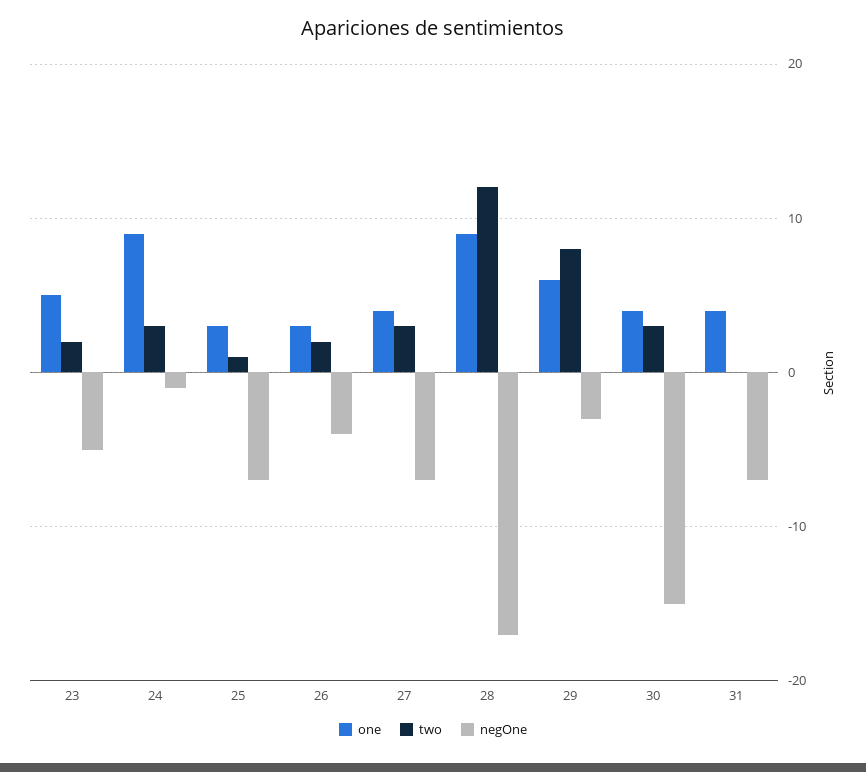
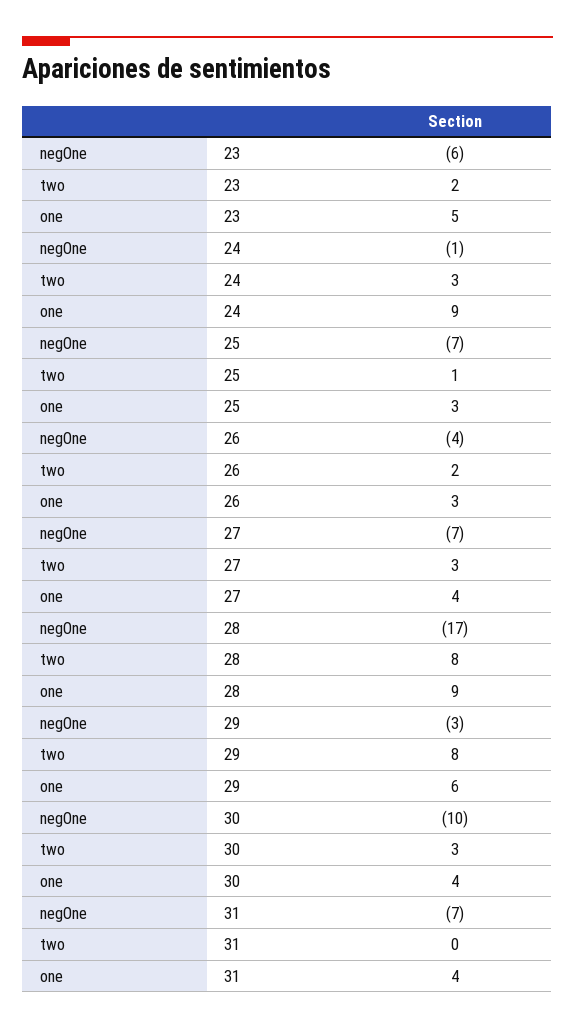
negOne, 23: -5 -> -6
two, 28: 12 -> 8
negOne, 30: -15 -> -10

